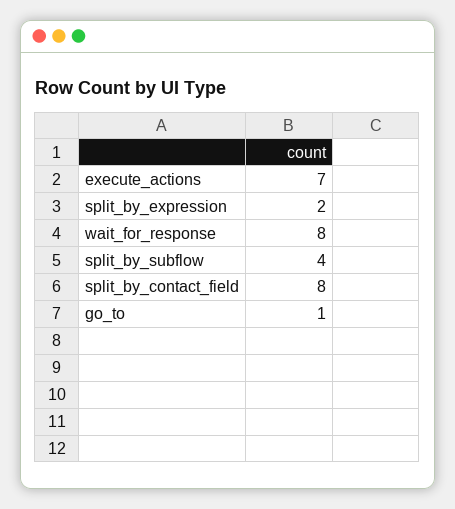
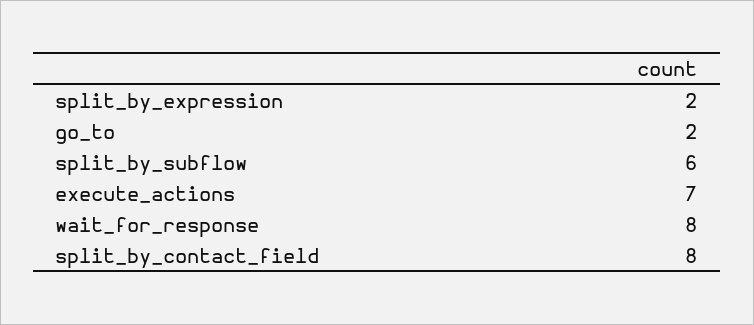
split_by_subflow: 4 -> 6
go_to: 1 -> 2

